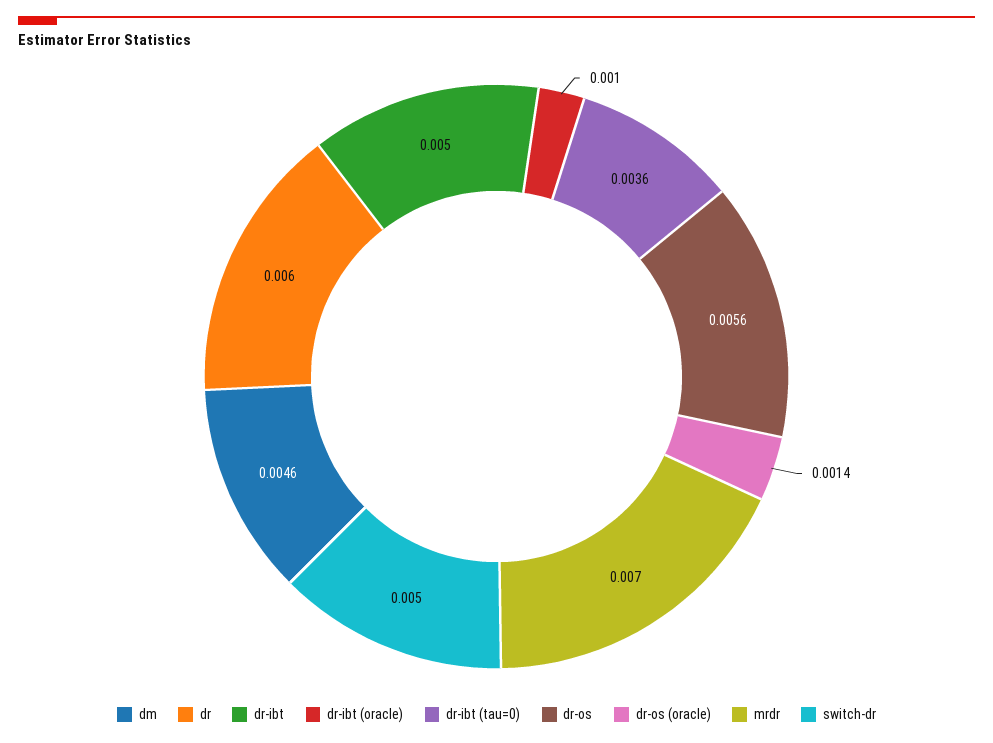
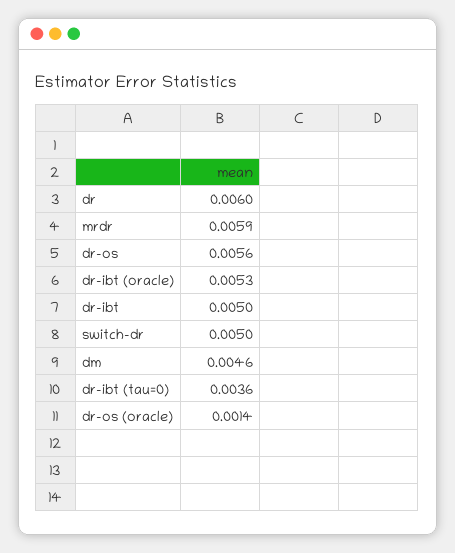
dr-ibt (oracle): 0.001 -> 0.0053
mrdr: 0.007 -> 0.0059

